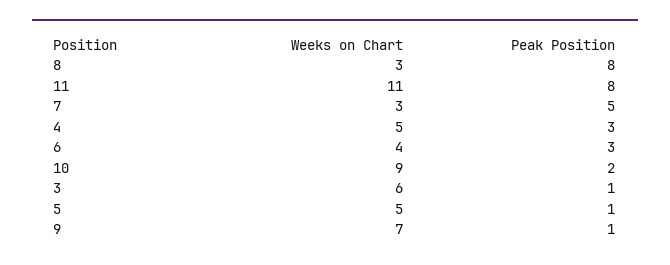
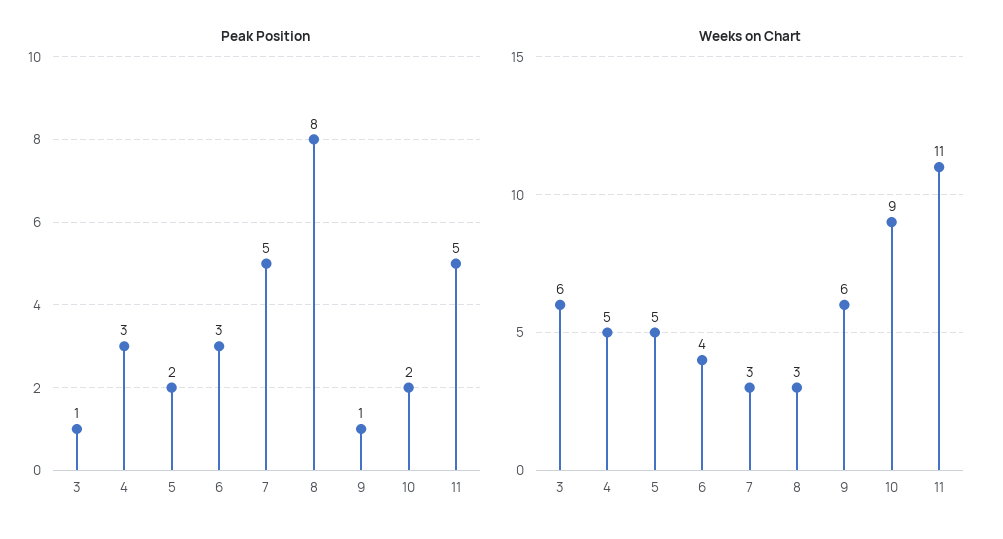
Peak Position, 11: 8 -> 5
Peak Position, 5: 1 -> 2
Weeks on Chart, 9: 7 -> 6

